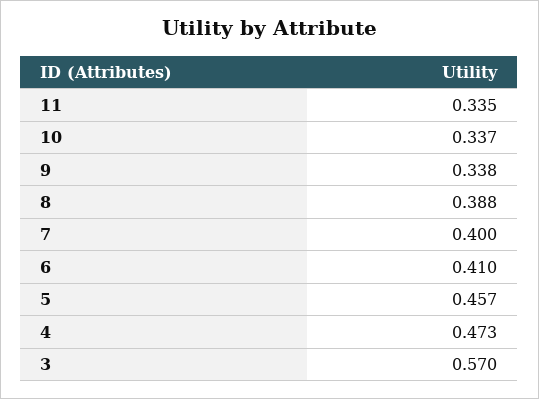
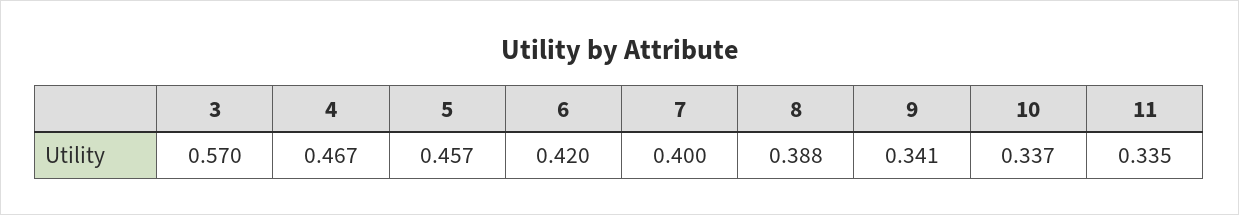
9: 0.338 -> 0.341
6: 0.41 -> 0.42
4: 0.473 -> 0.467

